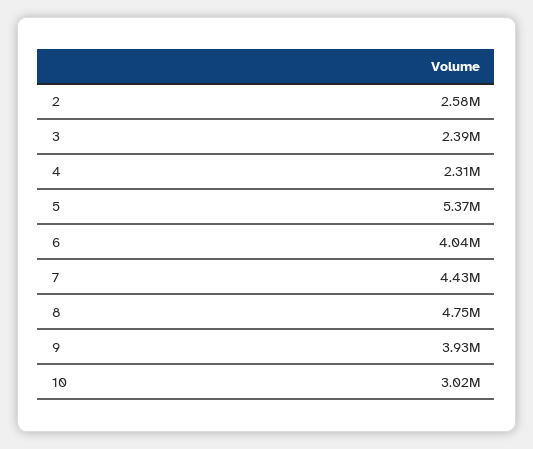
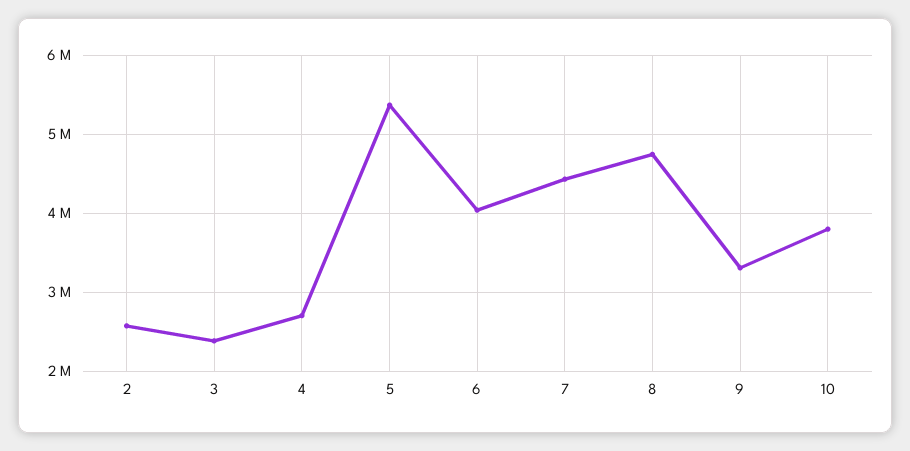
4: 2310000 -> 2700000
9: 3930000 -> 3300000
10: 3020000 -> 3800000

